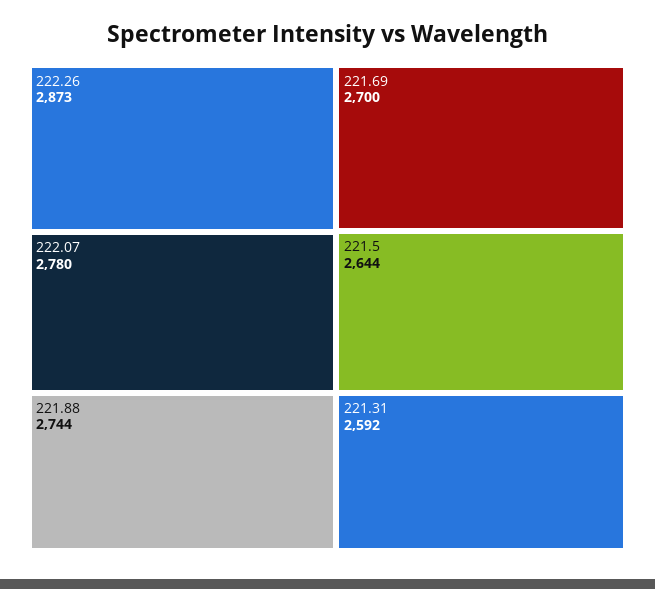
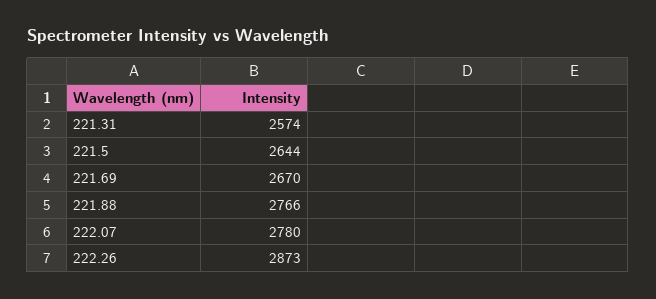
221.88: 2744 -> 2766
221.69: 2700 -> 2670
221.31: 2592 -> 2574

